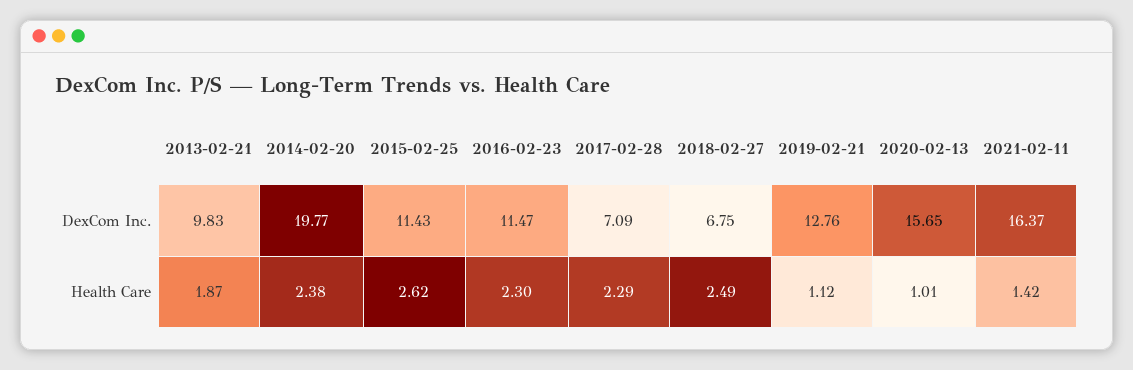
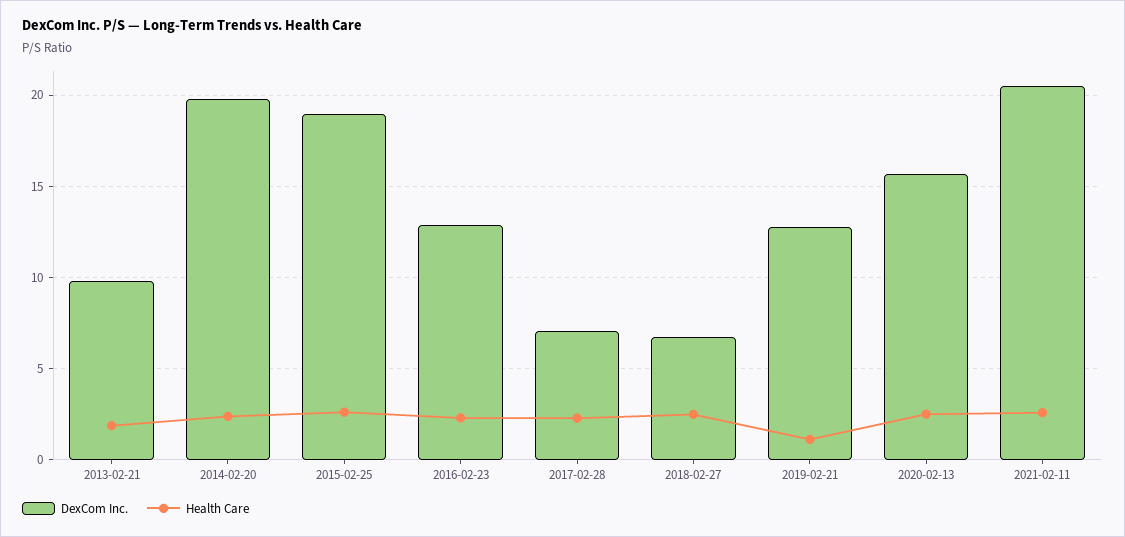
DexCom Inc., 2015-02-25: 11.43 -> 19
DexCom Inc., 2016-02-23: 11.47 -> 13
DexCom Inc., 2021-02-11: 16.37 -> 20.5
Health Care, 2020-02-13: 1.01 -> 2.5
Health Care, 2021-02-11: 1.42 -> 2.5

